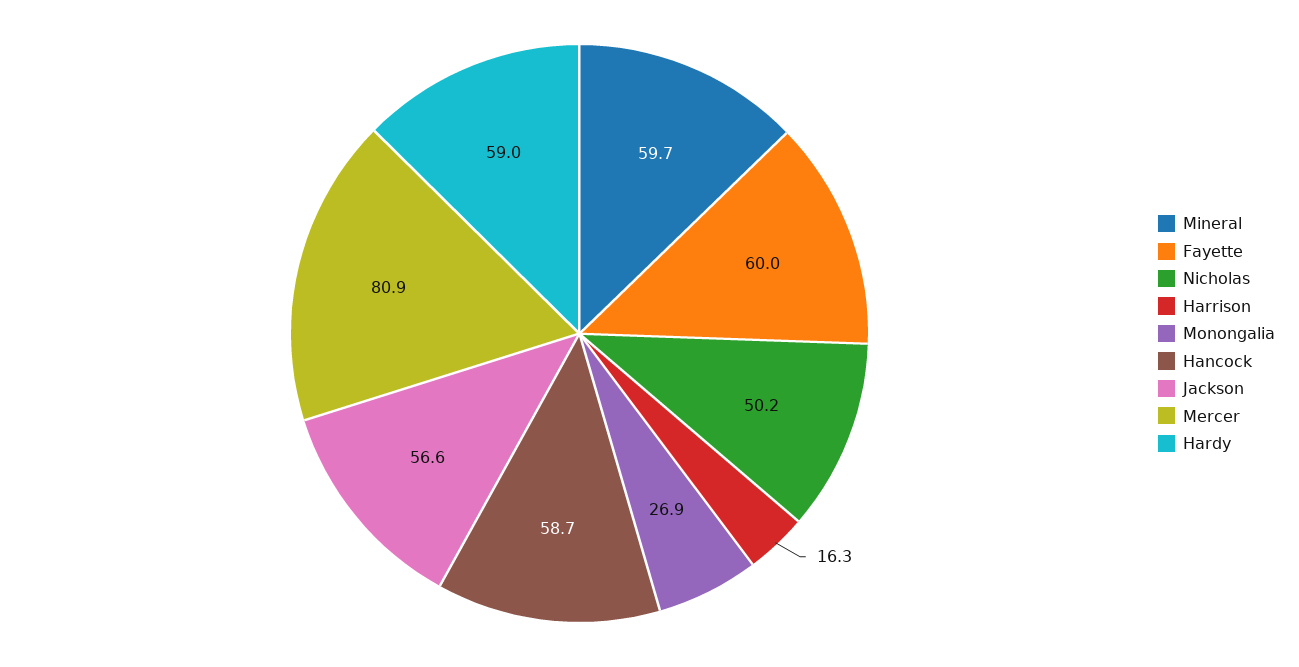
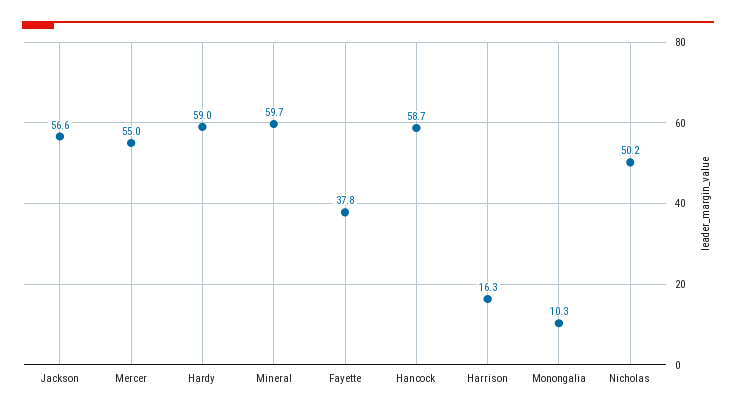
Fayette: 60 -> 37.8
Monongalia: 26.9 -> 10.3
Mercer: 80.9 -> 55

